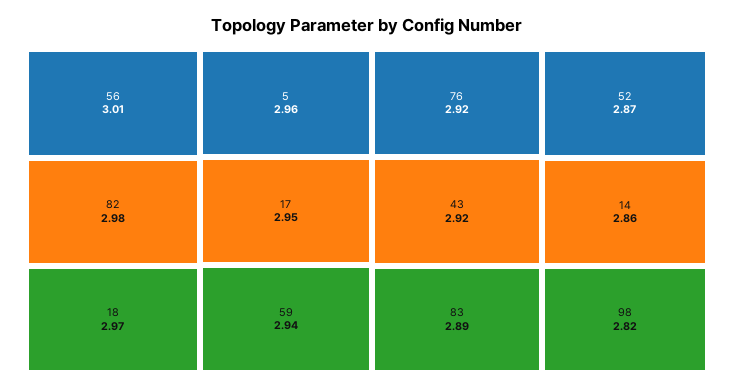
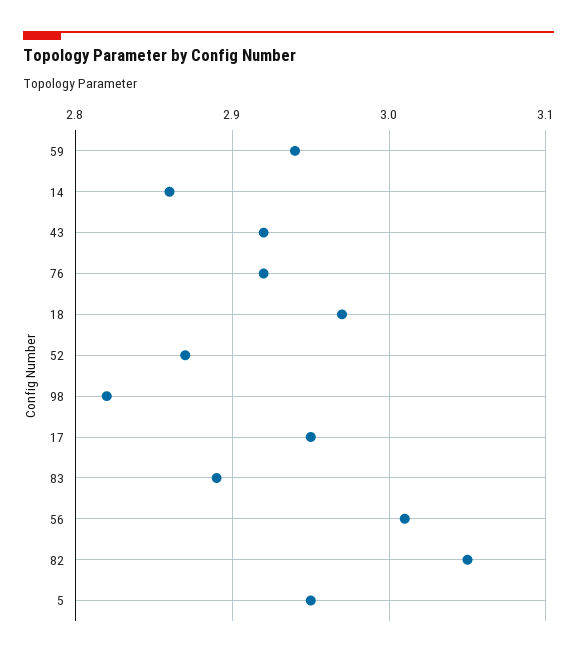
82: 2.98 -> 3.05
5: 2.96 -> 2.95

